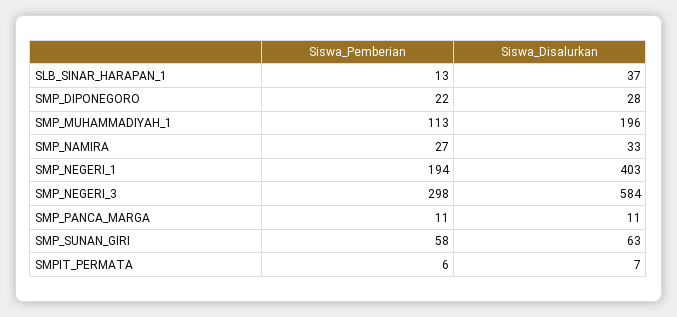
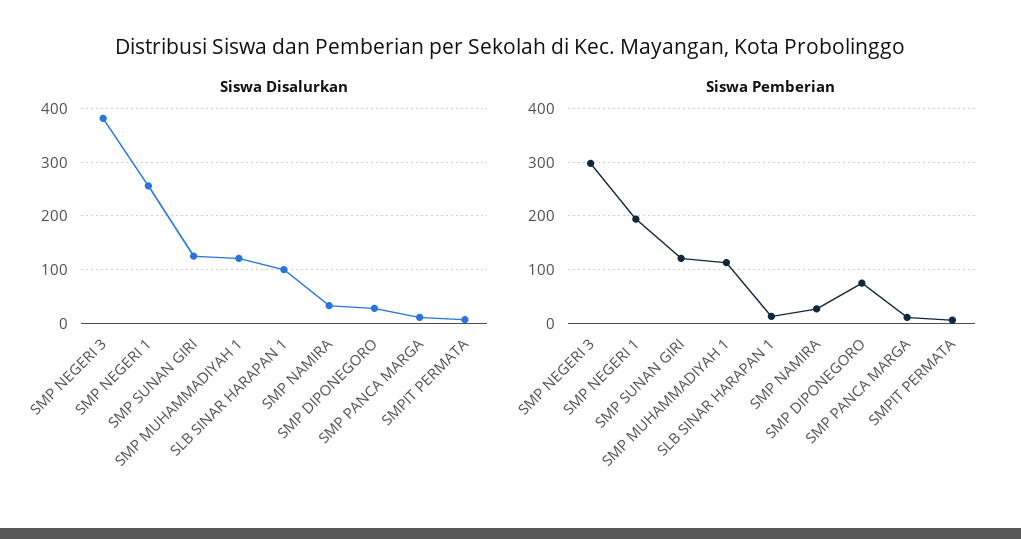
Siswa_Disalurkan, SLB_SINAR_HARAPAN_1: 37 -> 100
Siswa_Pemberian, SMP_DIPONEGORO: 22 -> 80
Siswa_Disalurkan, SMP_MUHAMMADIYAH_1: 196 -> 120
Siswa_Disalurkan, SMP_NEGERI_1: 403 -> 260
Siswa_Disalurkan, SMP_NEGERI_3: 584 -> 380
Siswa_Pemberian, SMP_SUNAN_GIRI: 58 -> 120
Siswa_Disalurkan, SMP_SUNAN_GIRI: 63 -> 120

